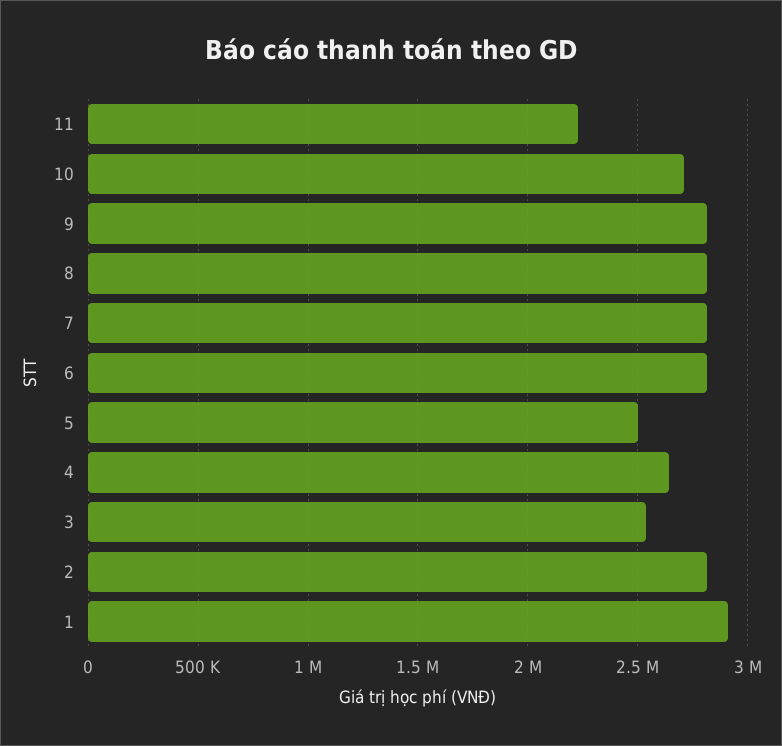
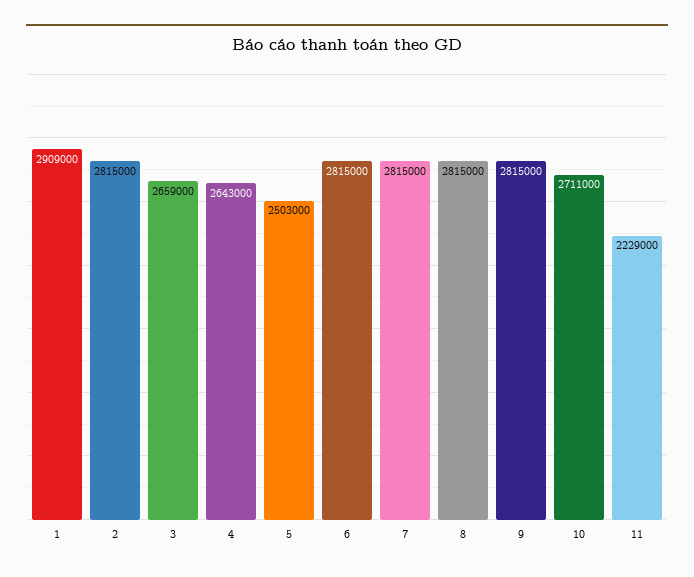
3: 2550000 -> 2659000

